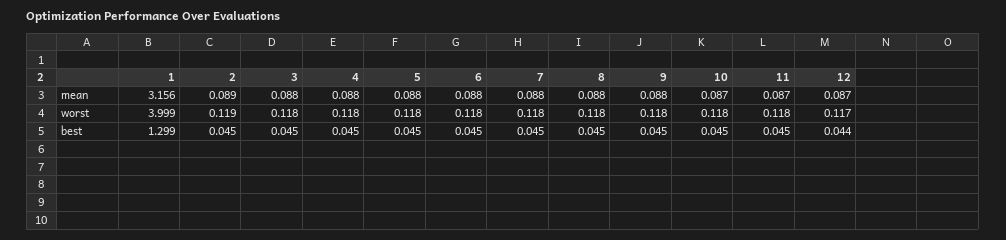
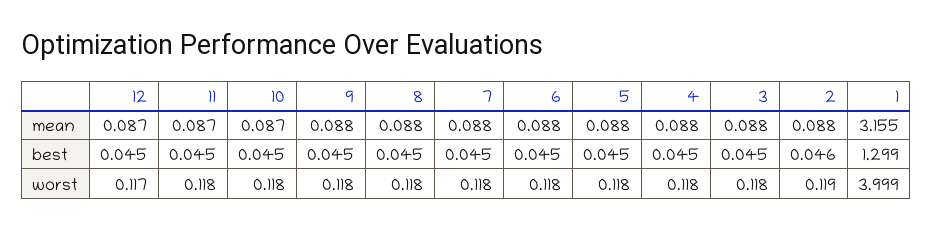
1, mean: 3.156 -> 3.155
2, mean: 0.089 -> 0.088
2, best: 0.045 -> 0.046
12, best: 0.044 -> 0.045

